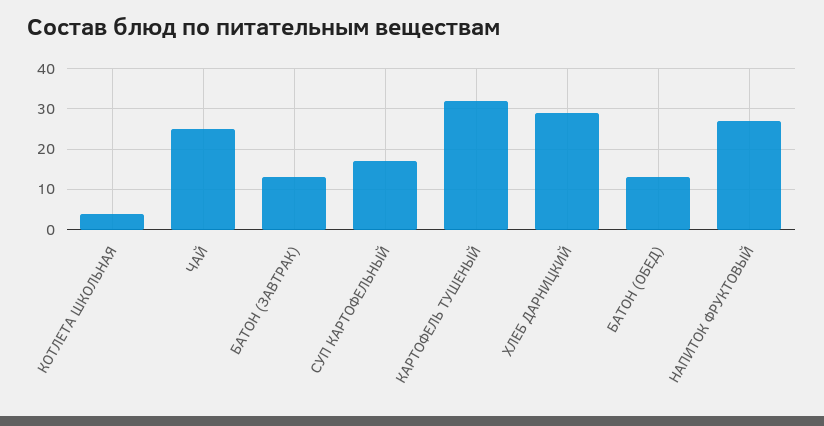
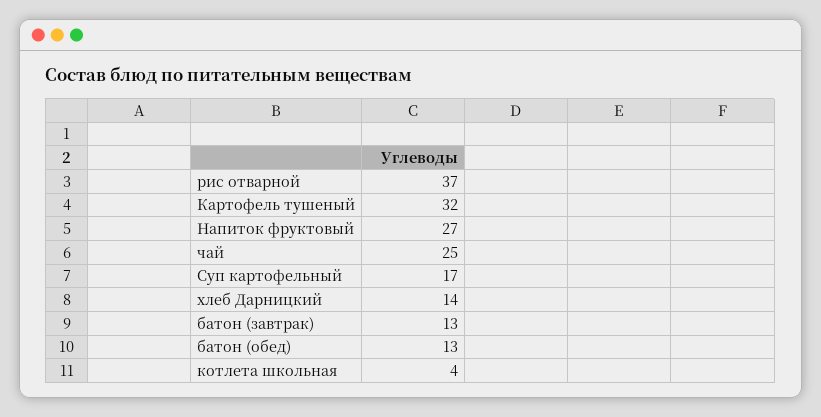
ХЛЕБ ДАРНИЦКИЙ: 30 -> 14
рис отварной: none -> 37

